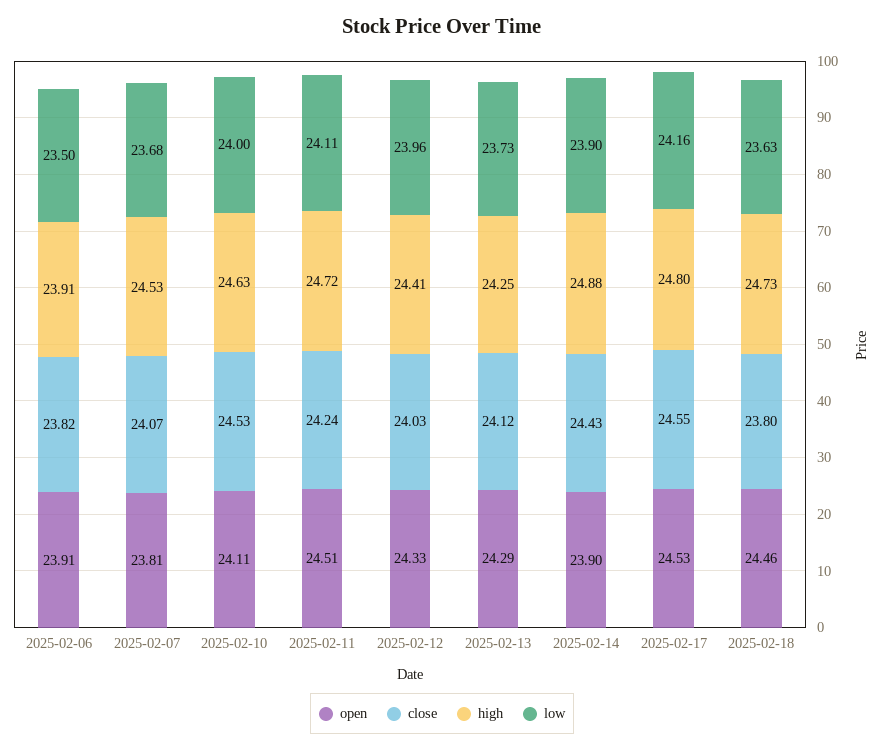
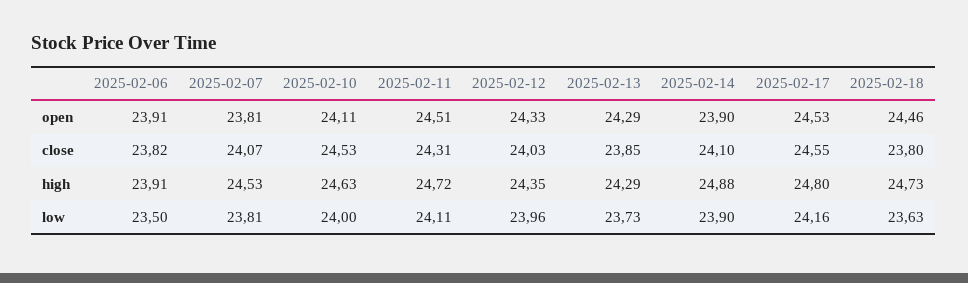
low, 2025-02-07: 23.68 -> 23.81
close, 2025-02-11: 24.24 -> 24.31
high, 2025-02-12: 24.41 -> 24.35
close, 2025-02-13: 24.12 -> 23.85
high, 2025-02-13: 24.25 -> 24.29
close, 2025-02-14: 24.43 -> 24.1

